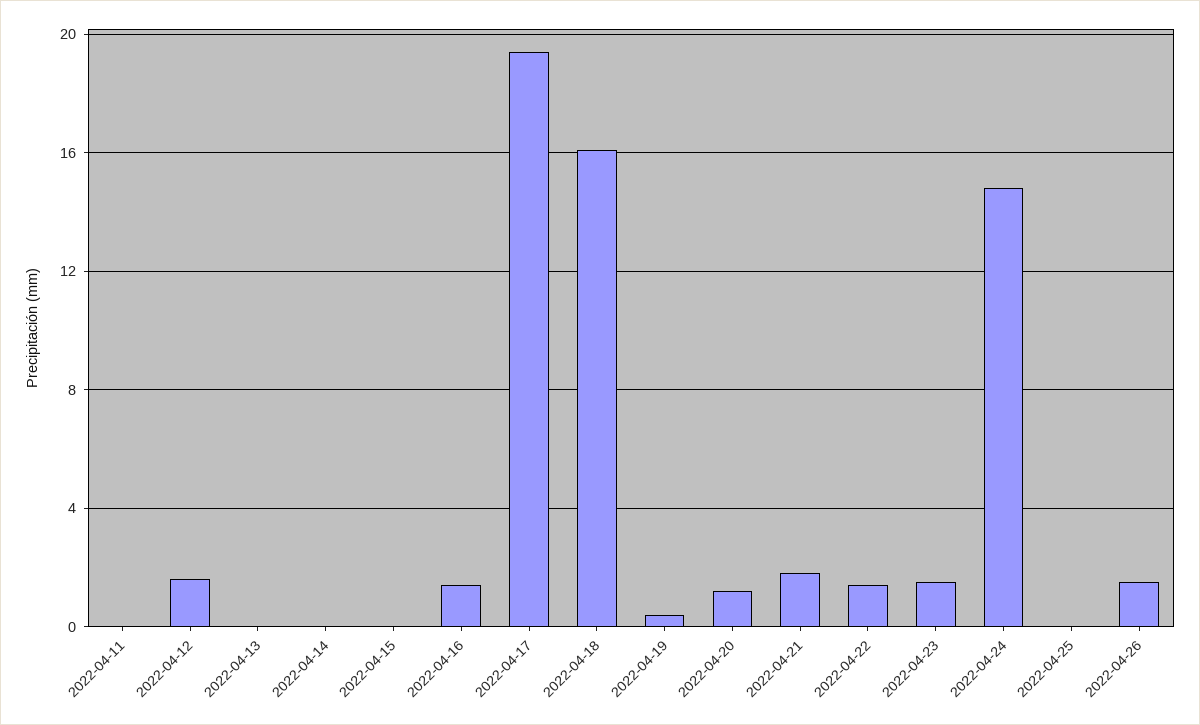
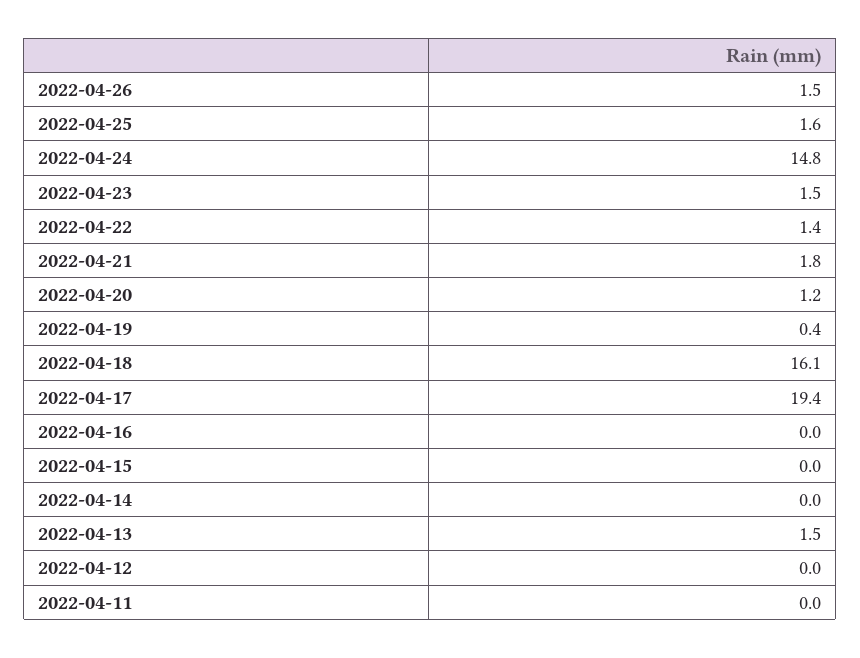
2022-04-12: 1.5 -> 0
2022-04-13: 0 -> 1.5
2022-04-16: 1.5 -> 0
2022-04-25: 0 -> 1.6

